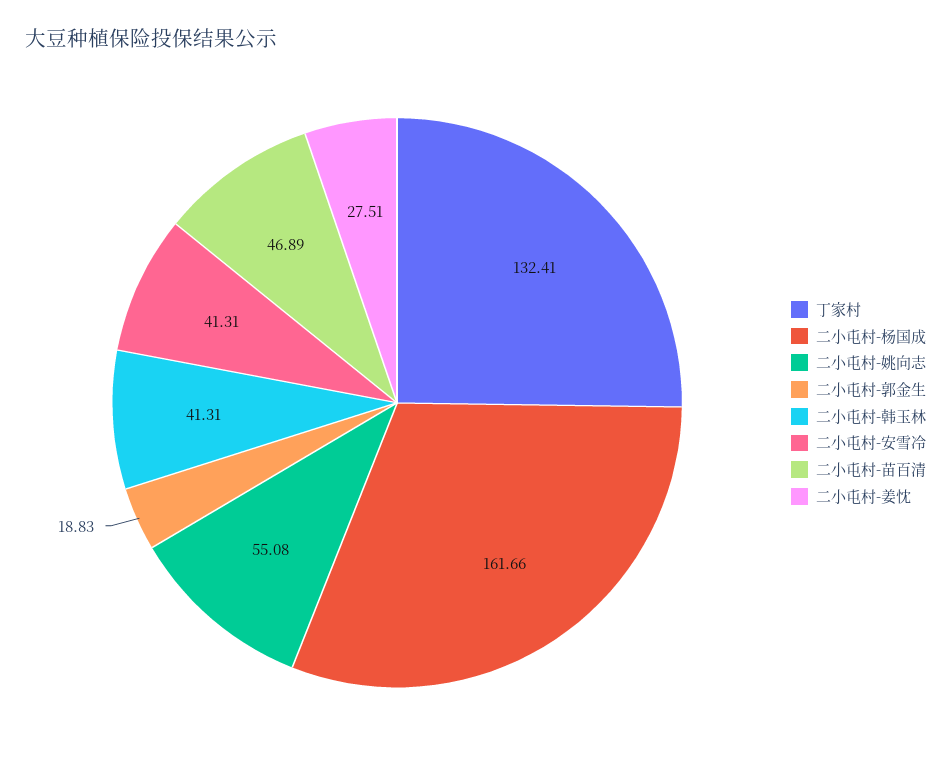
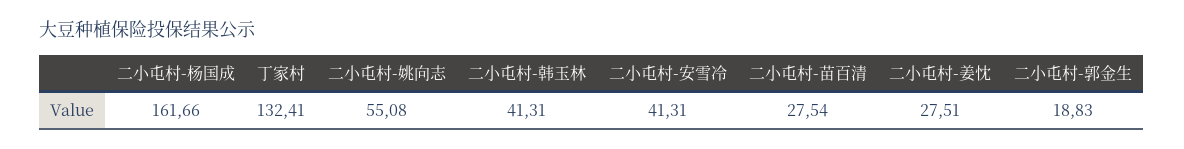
二小屯村-苗百清: 46.89 -> 27.54

